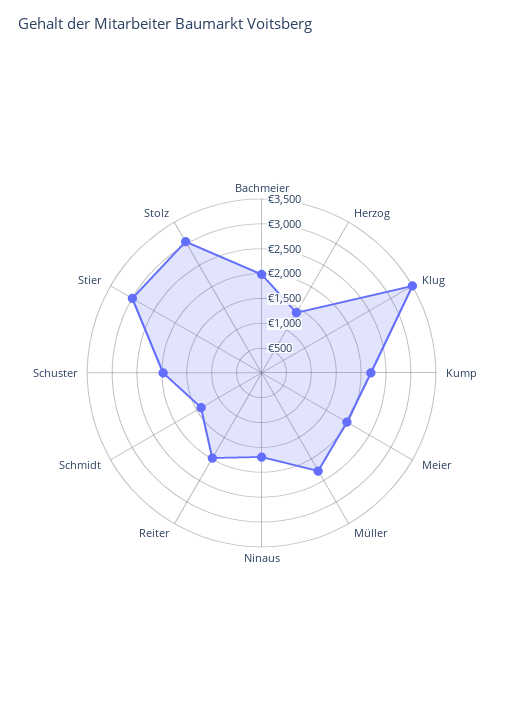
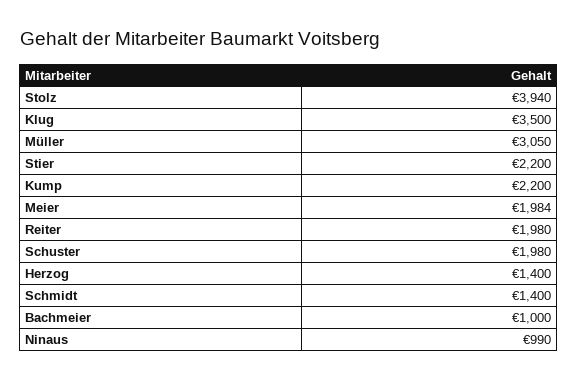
Bachmeier: 2000 -> 1000
Müller: 2250 -> 3050
Ninaus: 1750 -> 990
Stier: 3000 -> 2200
Stolz: 3000 -> 3940

